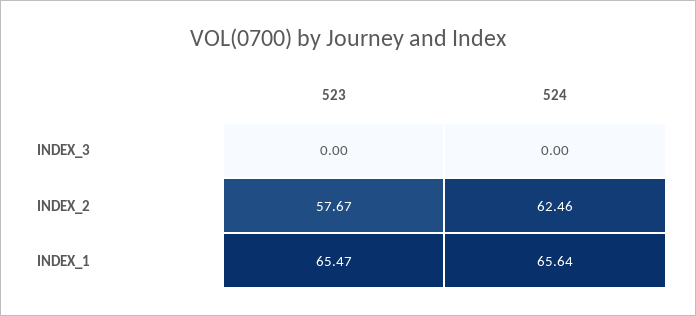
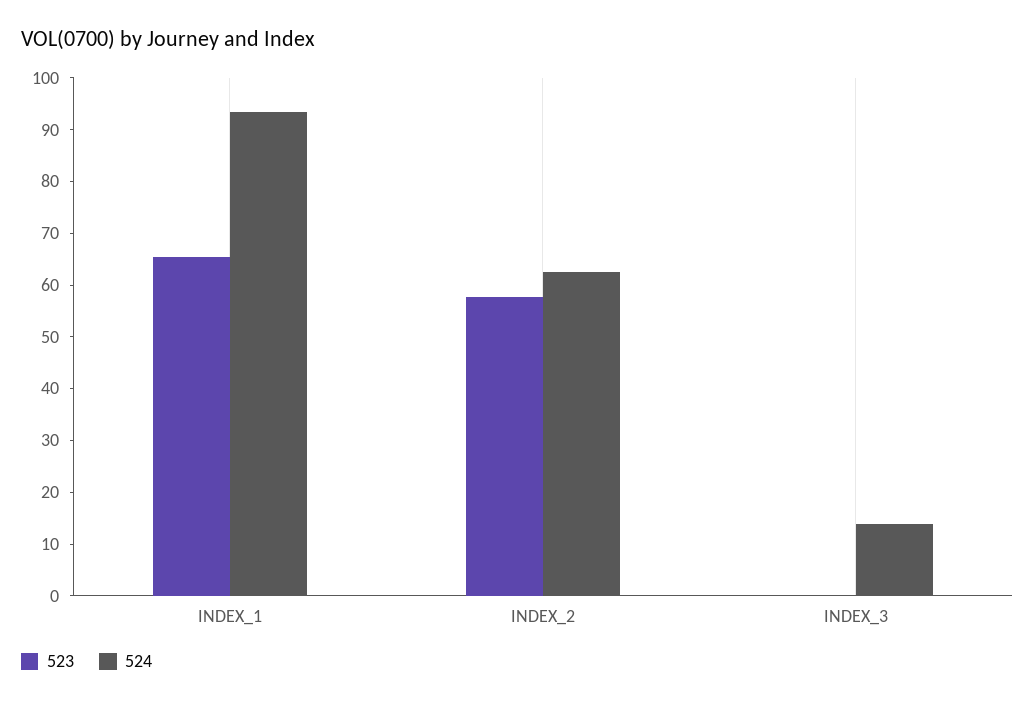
524, INDEX_3: 0 -> 14
524, INDEX_1: 65.64 -> 94

